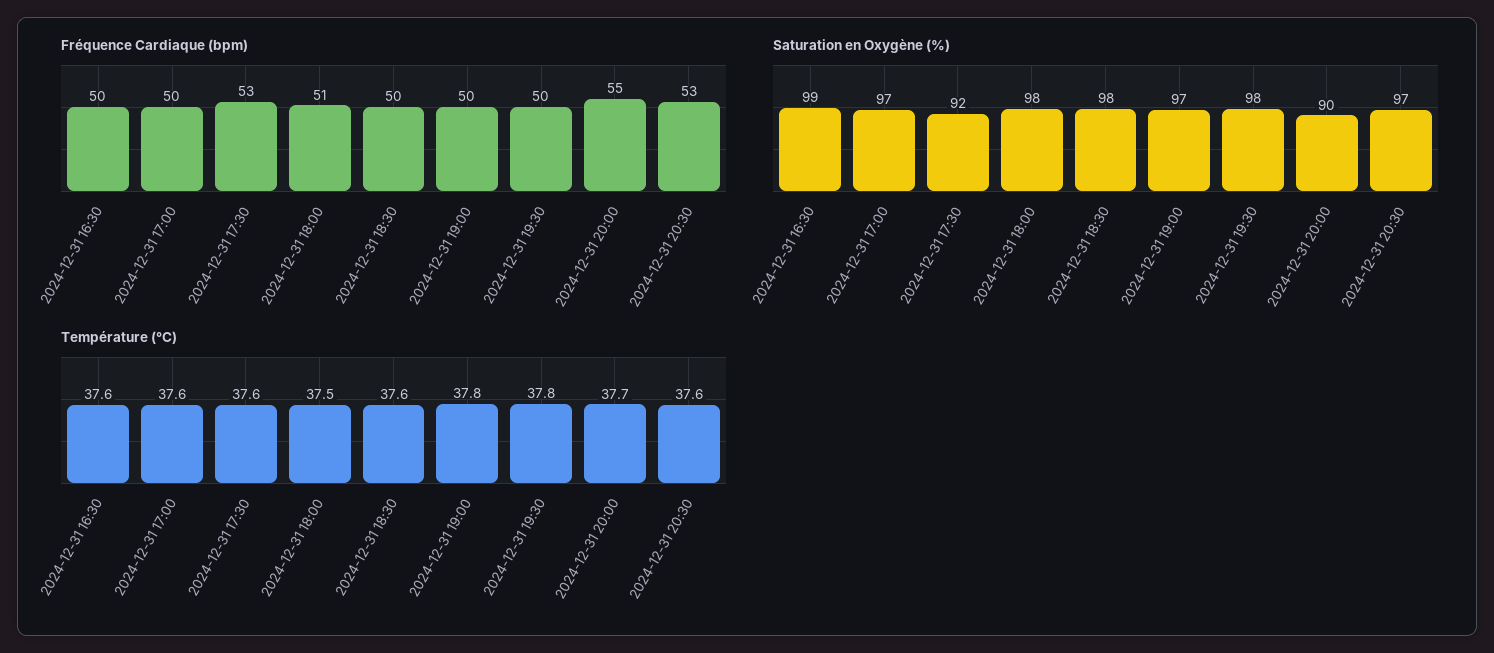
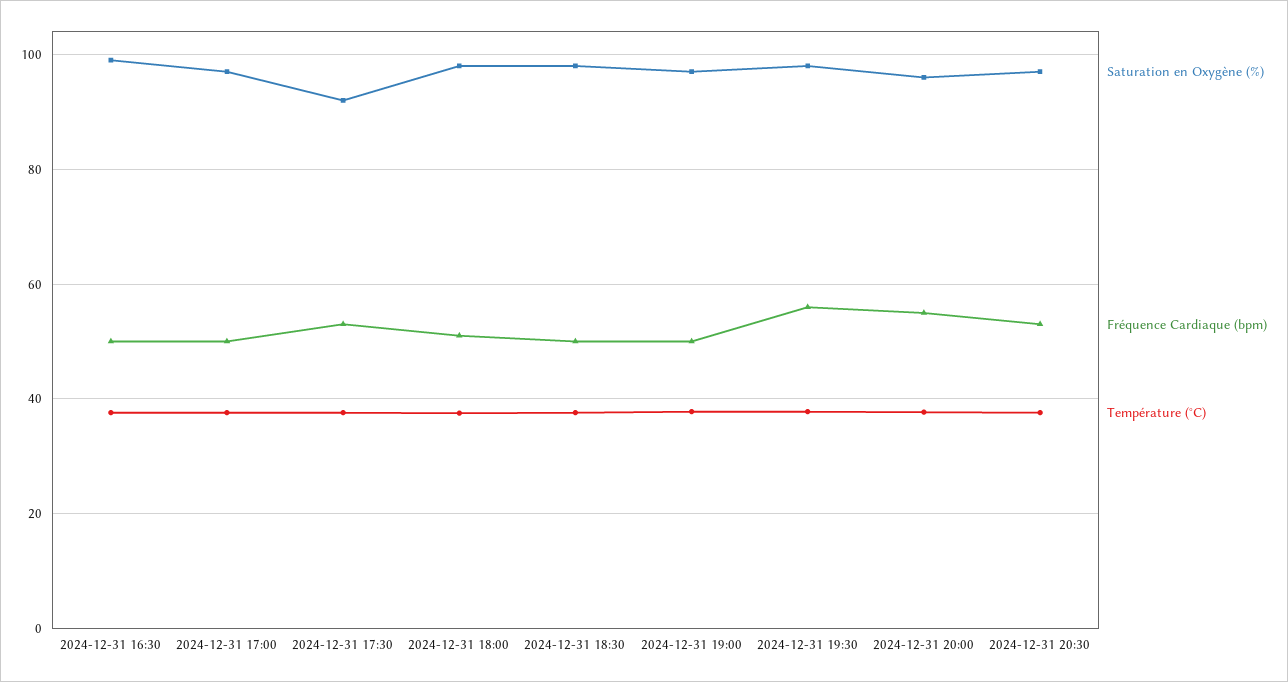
Fréquence Cardiaque (bpm), 2024-12-31 19:30: 50 -> 56
Saturation en Oxygène (%), 2024-12-31 20:00: 90 -> 96

